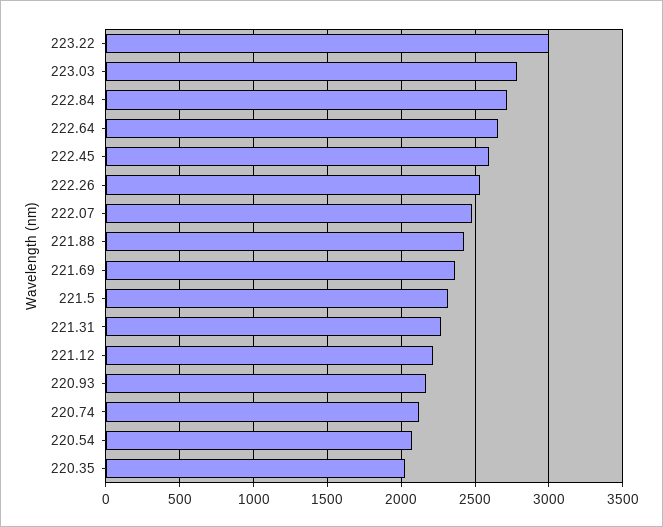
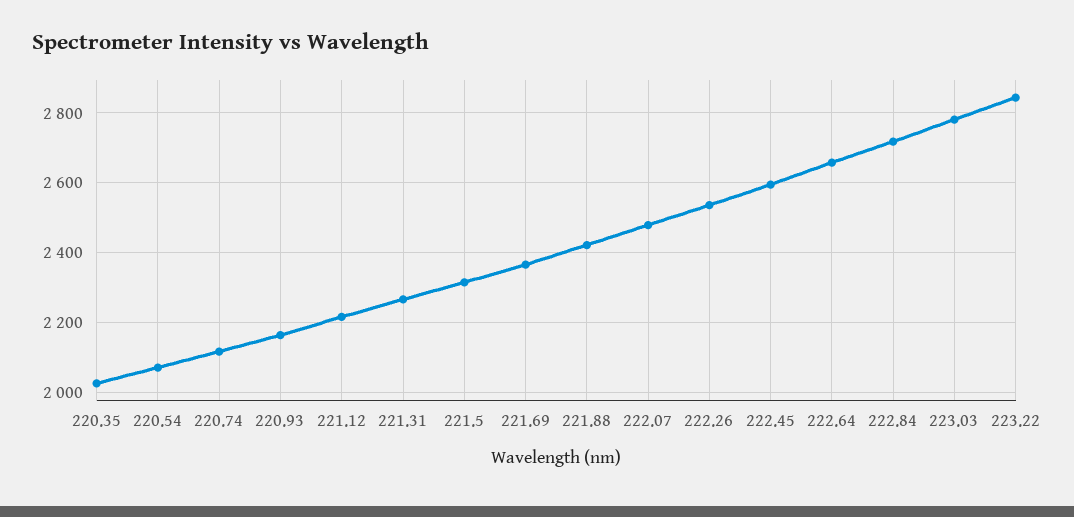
223.22: 3000 -> 2840

